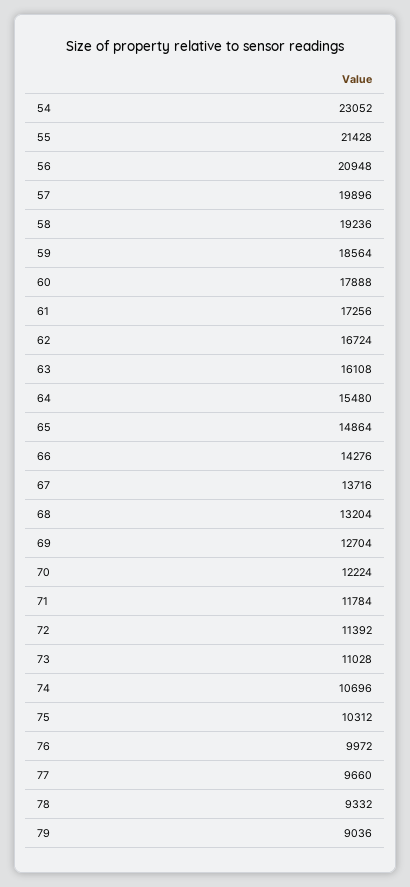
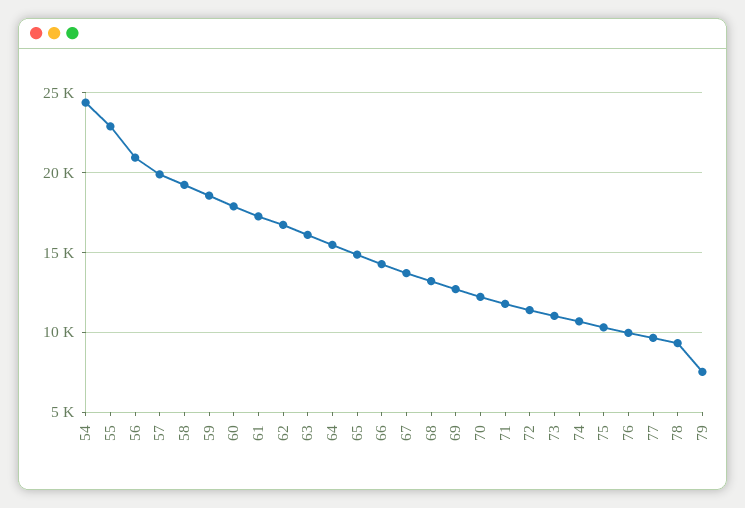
54: 23052 -> 24500
55: 21428 -> 23000
79: 9036 -> 7500

